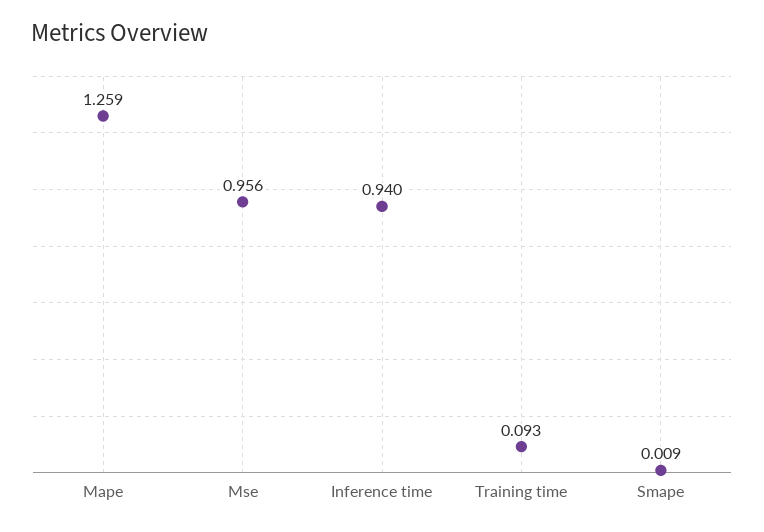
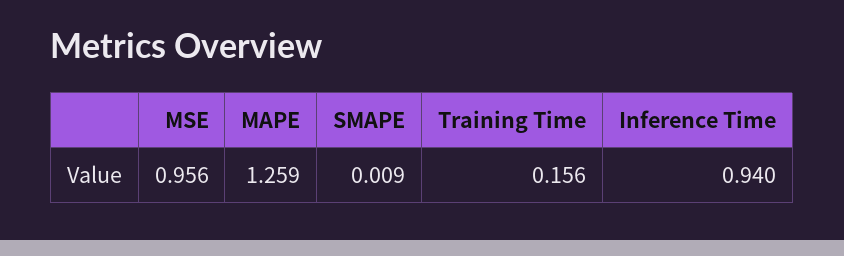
Training time: 0.093 -> 0.156

